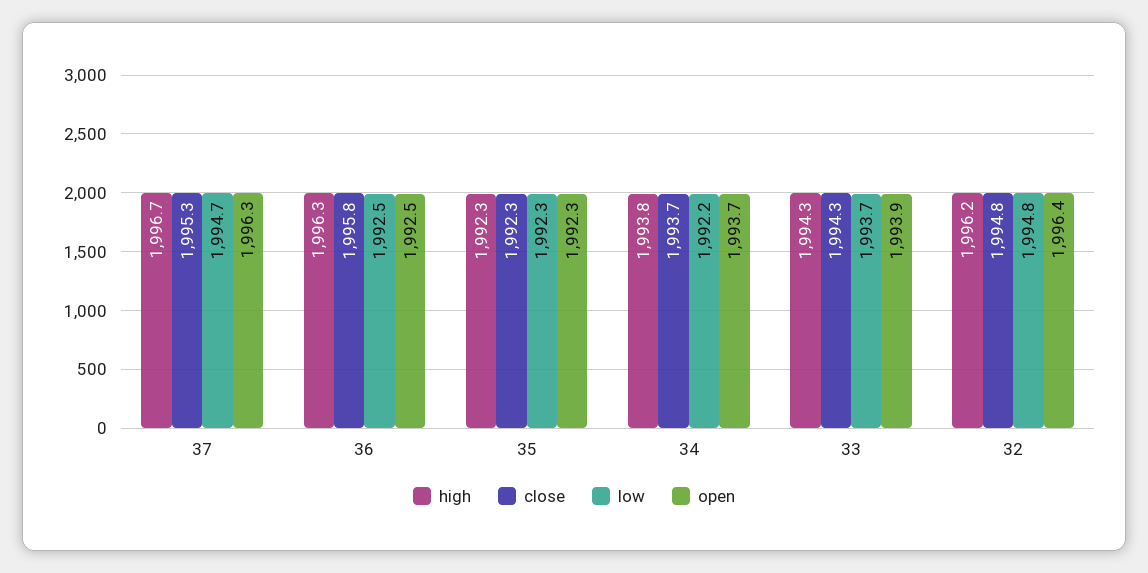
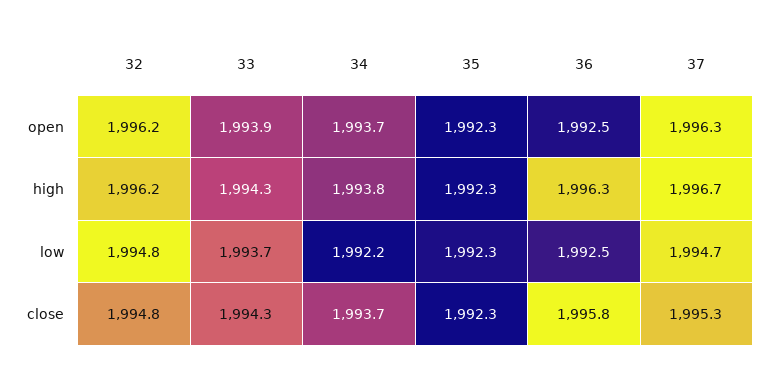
open, 32: 1996.4 -> 1996.2

